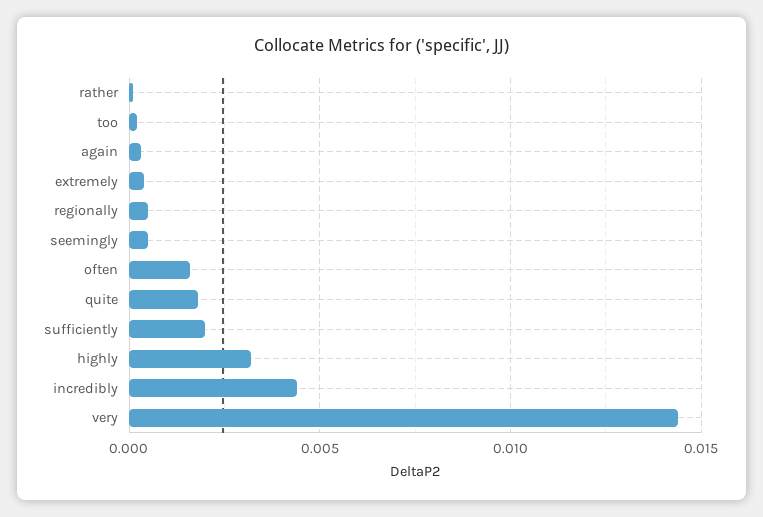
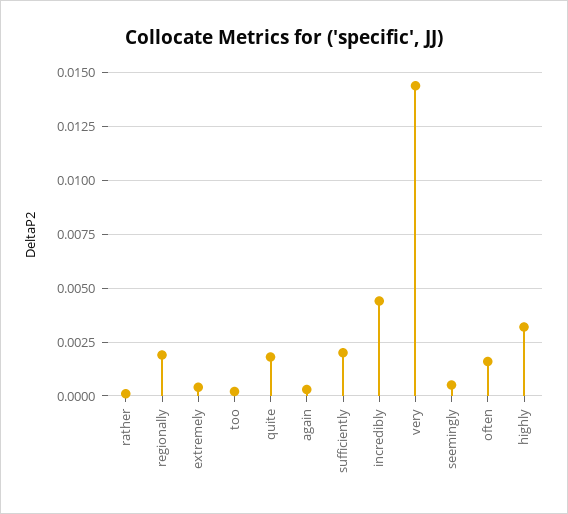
regionally: 0.0005 -> 0.002

